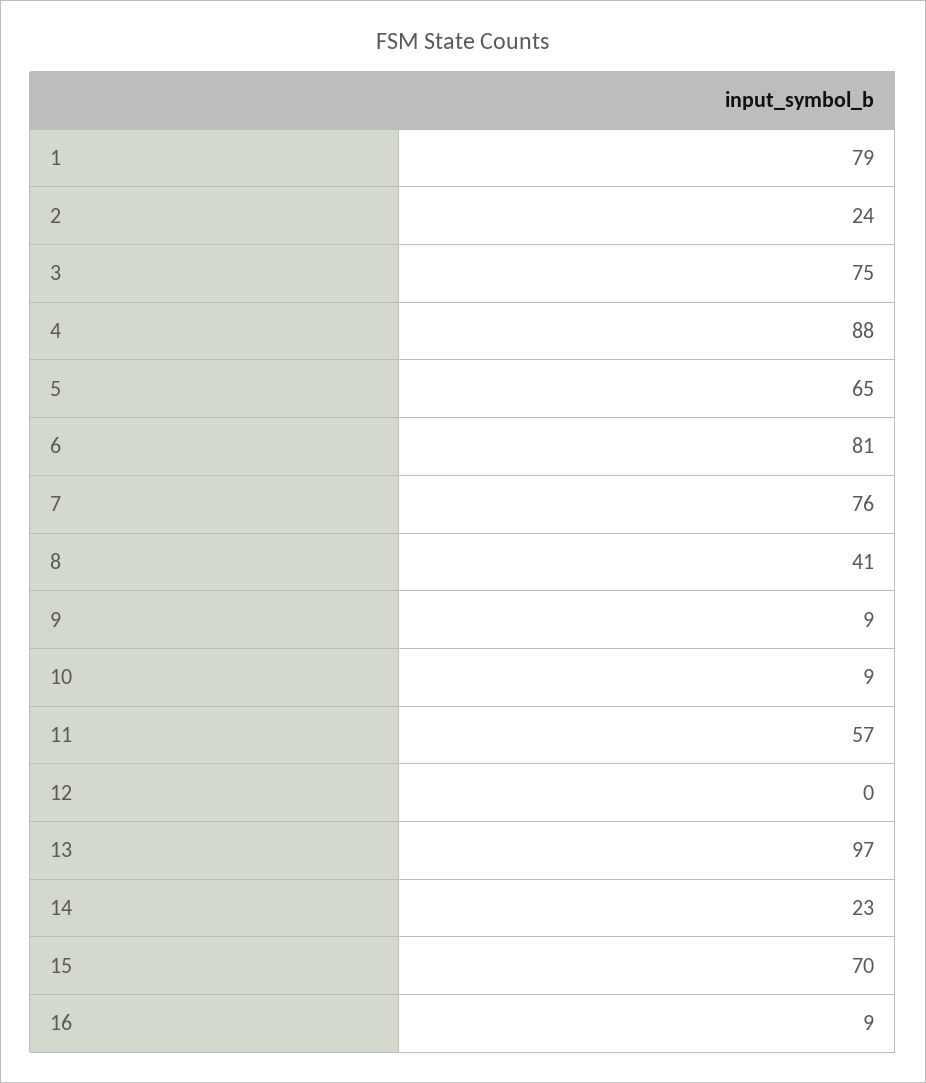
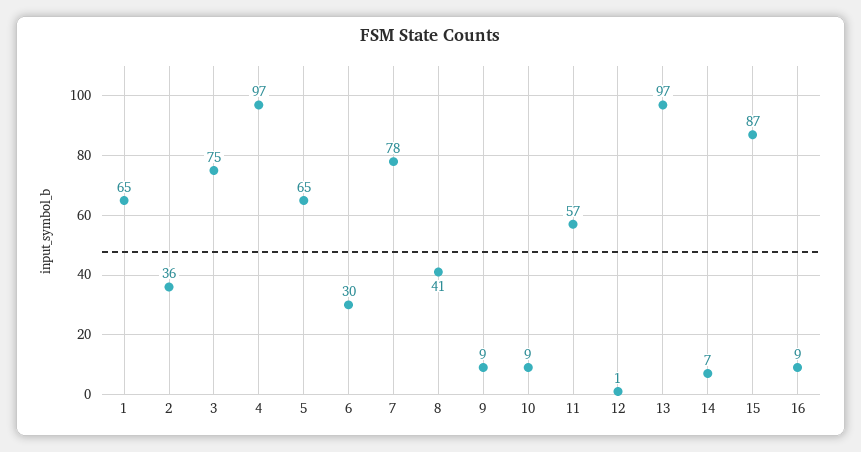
1: 79 -> 65
2: 24 -> 36
4: 88 -> 97
6: 81 -> 30
7: 76 -> 78
12: 0 -> 1
14: 23 -> 7
15: 70 -> 87

